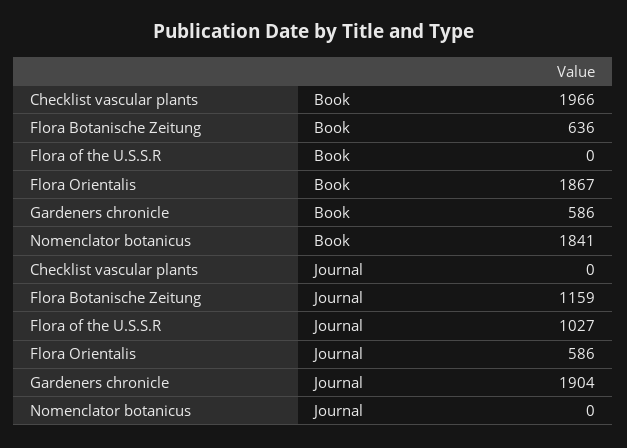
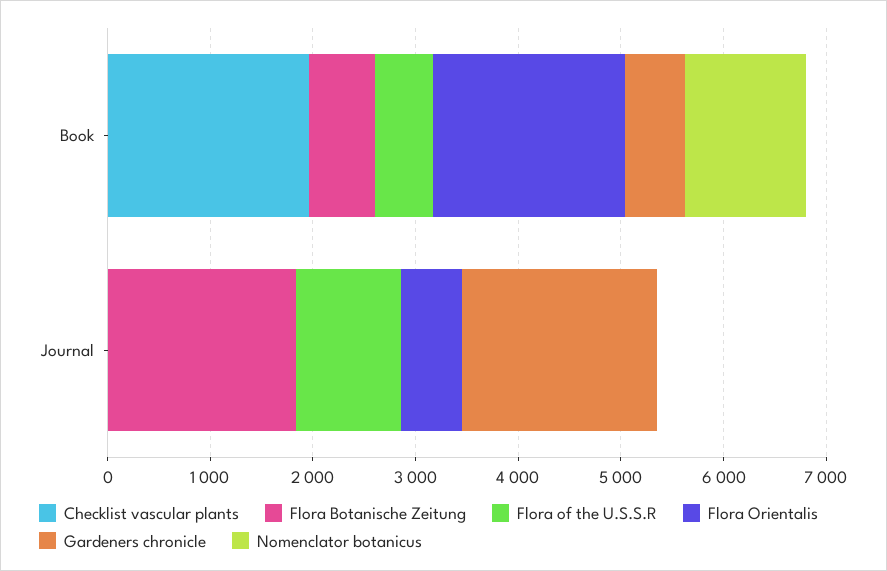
Flora of the U.S.S.R, Book: 0 -> 600
Nomenclator botanicus, Book: 1841 -> 1200
Flora Botanische Zeitung, Journal: 1159 -> 1800

